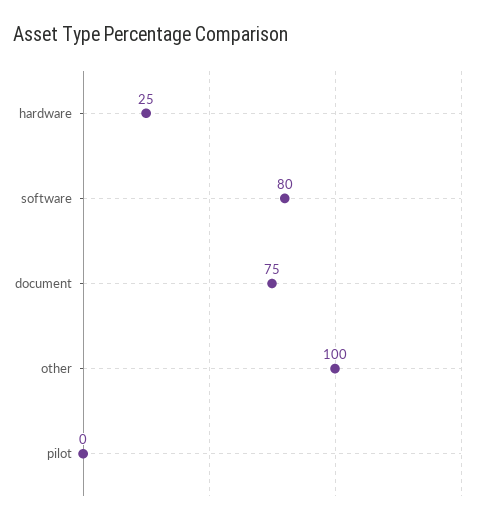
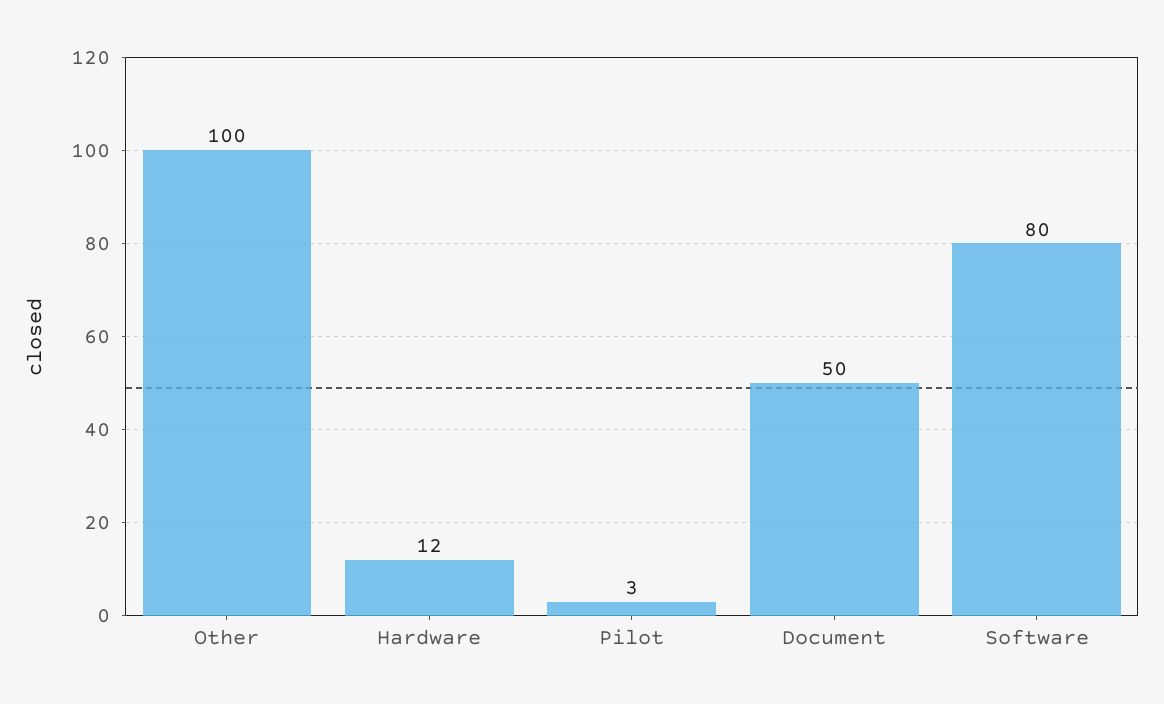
hardware: 25 -> 12
document: 75 -> 50
pilot: 0 -> 3

